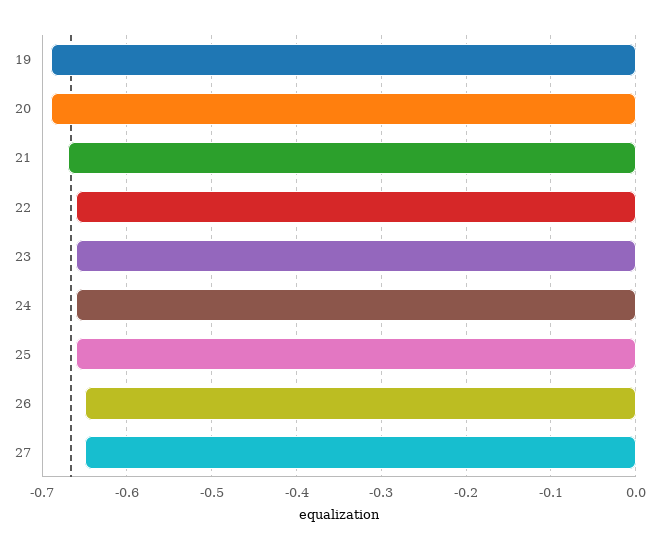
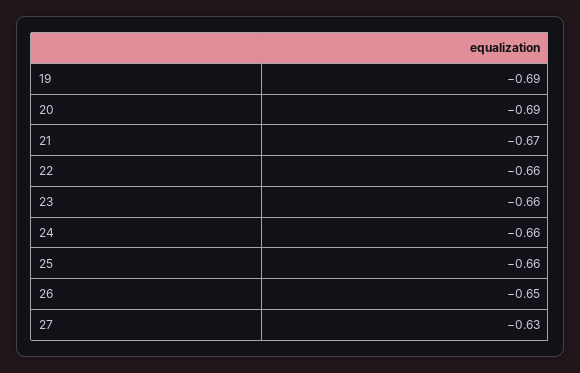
27: -0.65 -> -0.63

